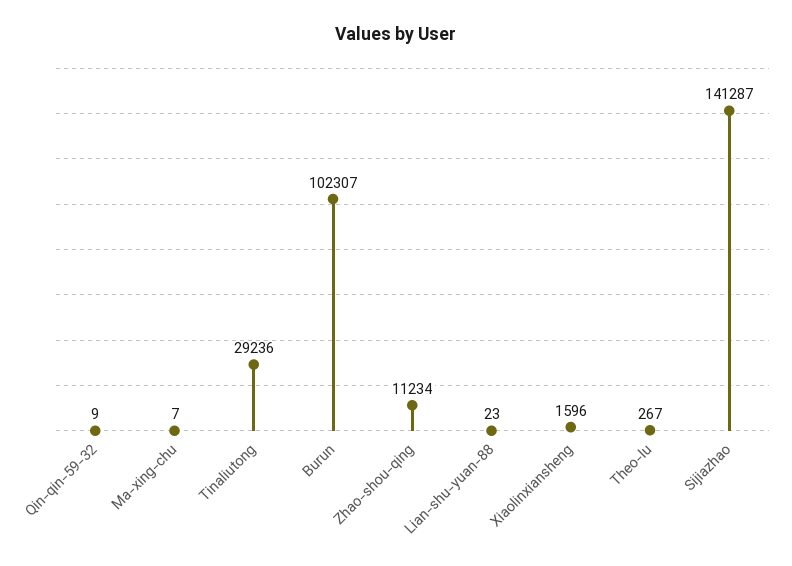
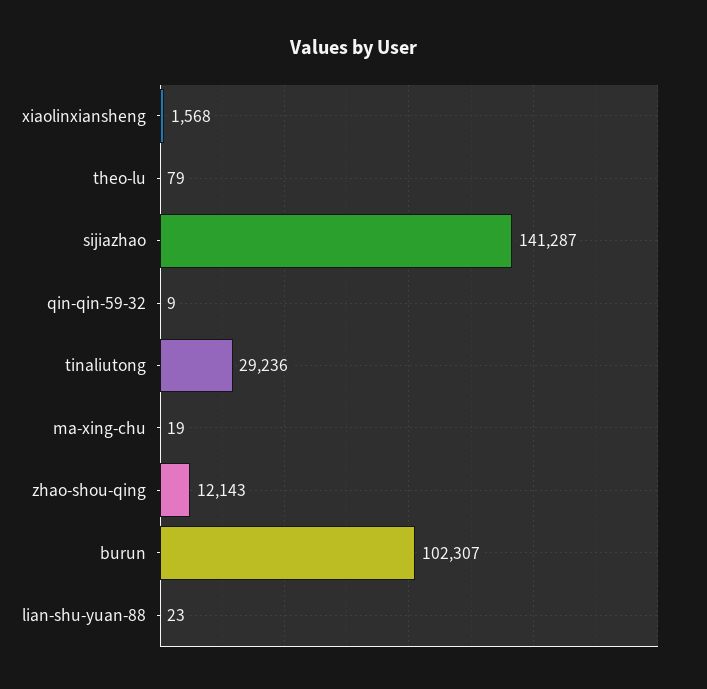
Ma-xing-chu: 7 -> 19
Zhao-shou-qing: 11234 -> 12143
Xiaolinxiansheng: 1596 -> 1568
Theo-lu: 267 -> 79

